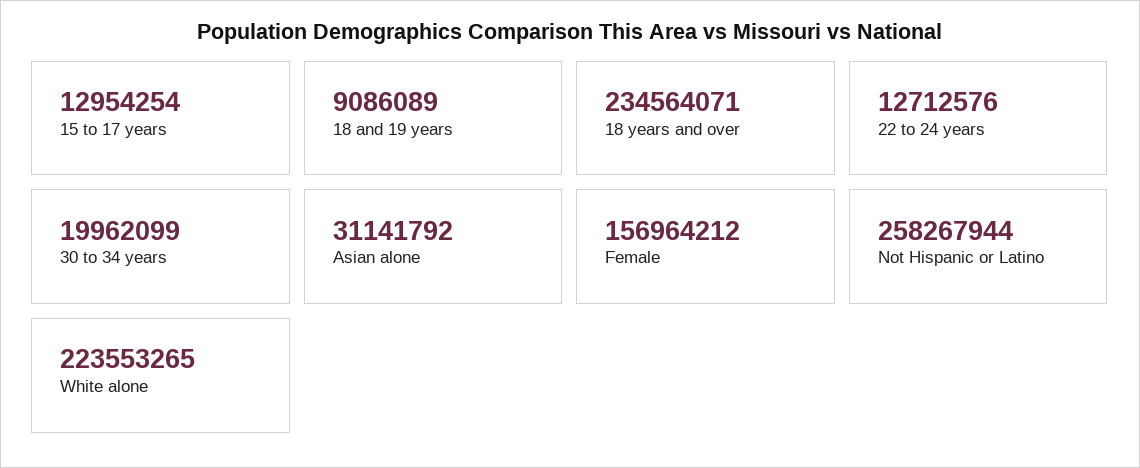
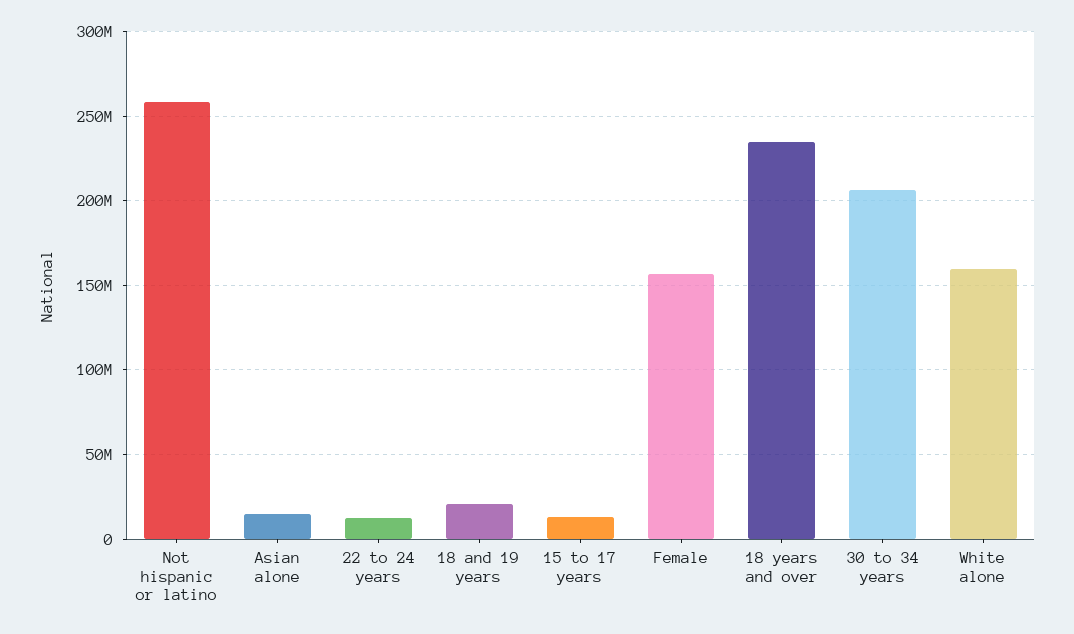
18 and 19 years: 9086089 -> 20000000
30 to 34 years: 19962099 -> 205000000
Asian alone: 31141792 -> 15000000
White alone: 223553265 -> 160000000

